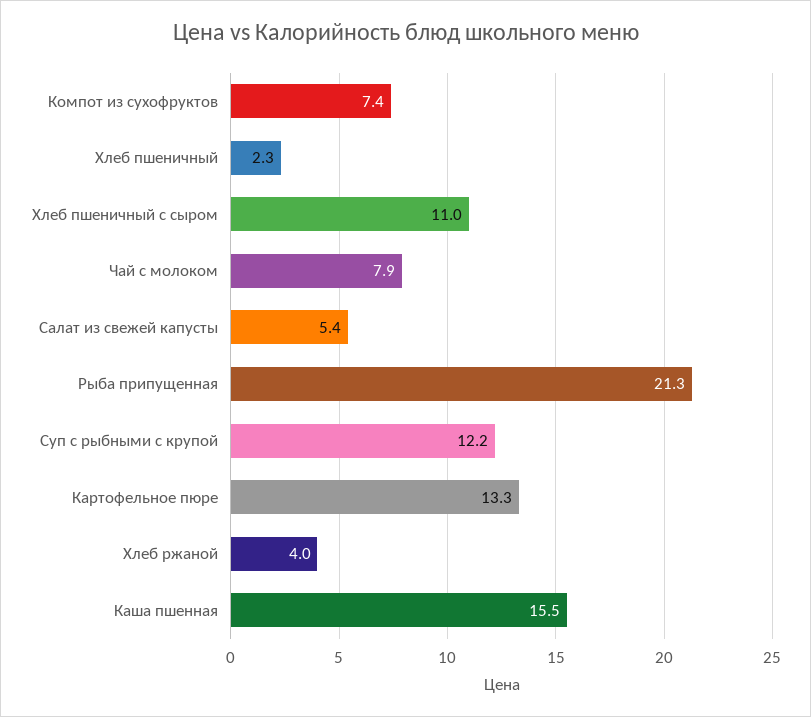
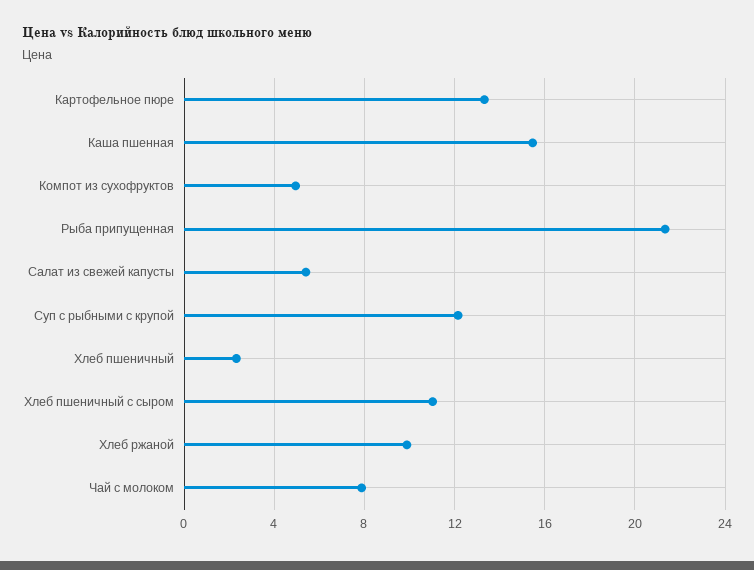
Компот из сухофруктов: 7.4 -> 5
Хлеб ржаной: 4 -> 10

